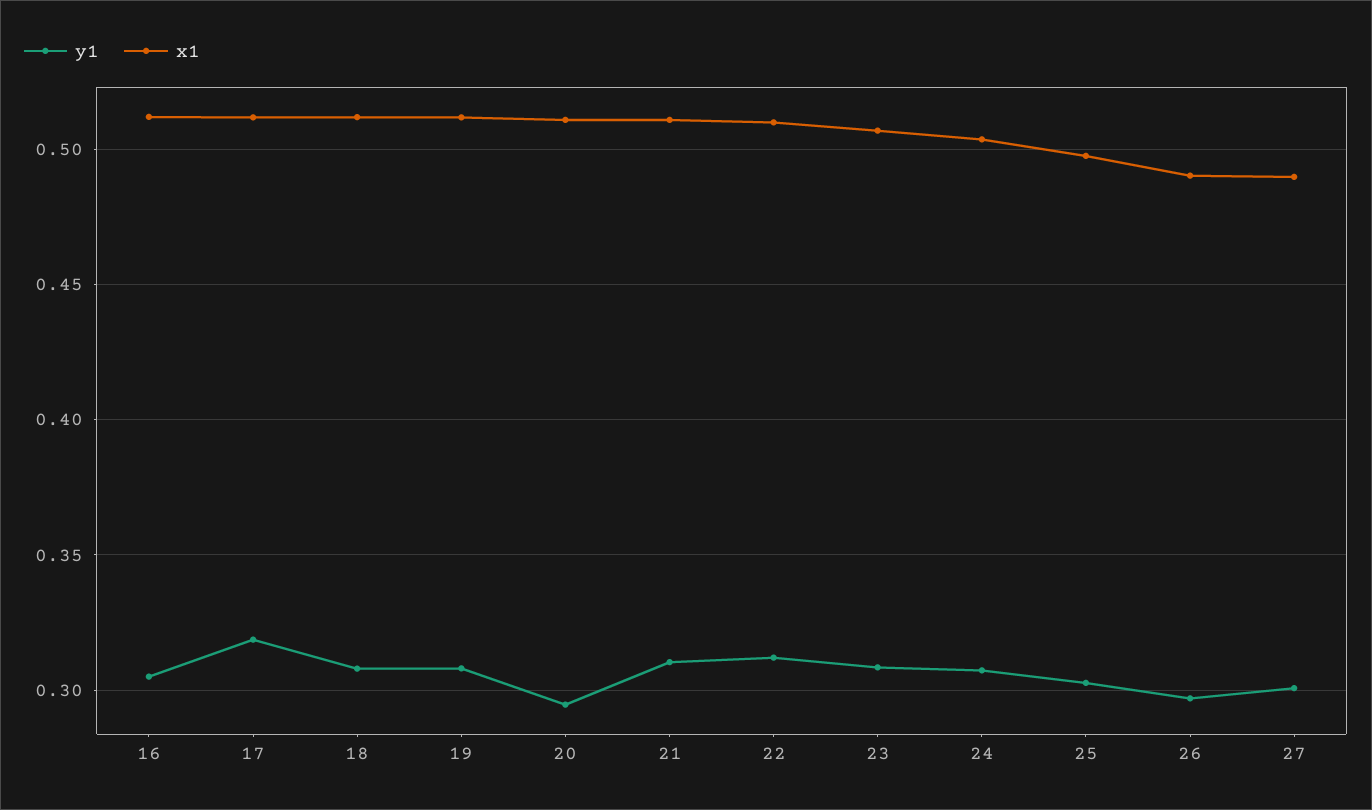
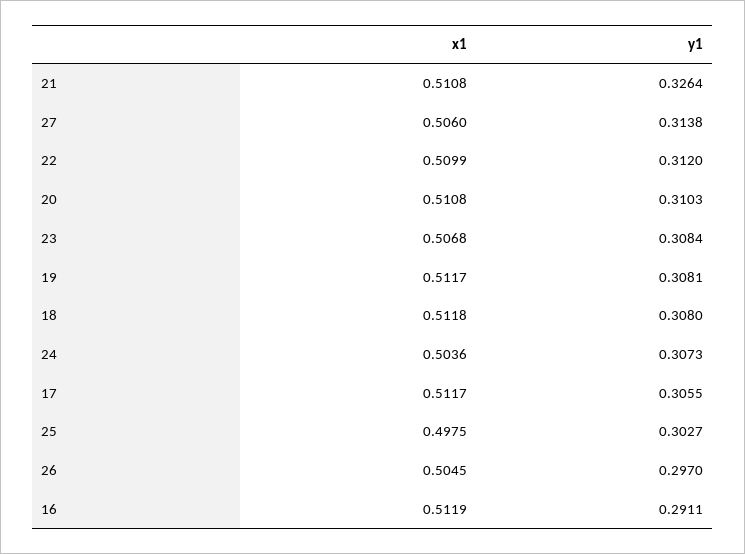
y1, 16: 0.305 -> 0.2911
y1, 17: 0.32 -> 0.3055
y1, 20: 0.295 -> 0.3103
y1, 21: 0.31 -> 0.3264
x1, 26: 0.49 -> 0.5045
y1, 27: 0.3 -> 0.3138
x1, 27: 0.49 -> 0.506

